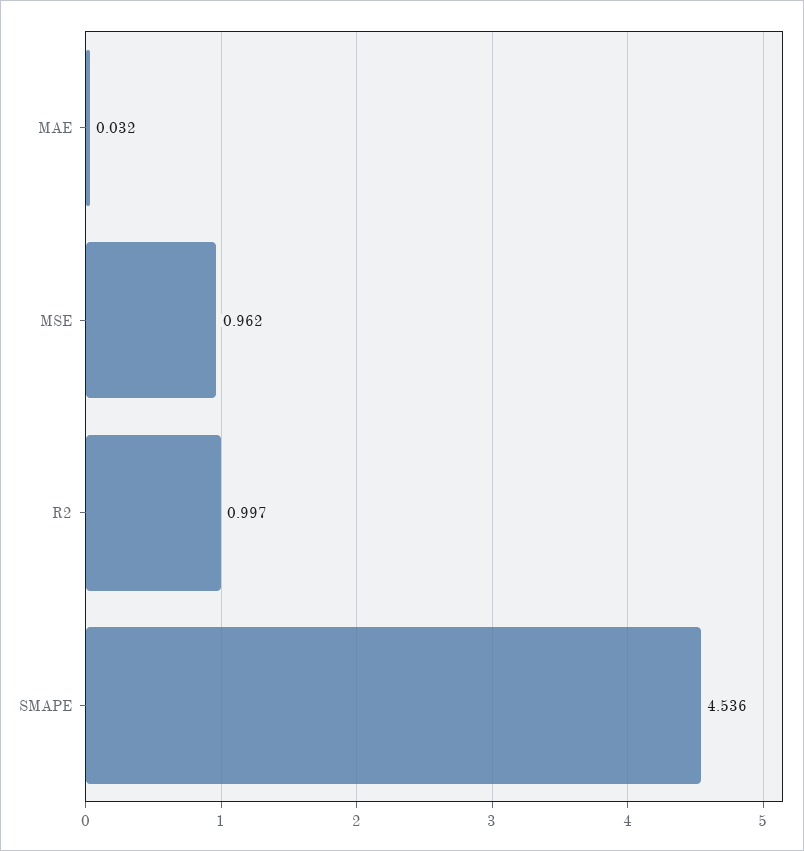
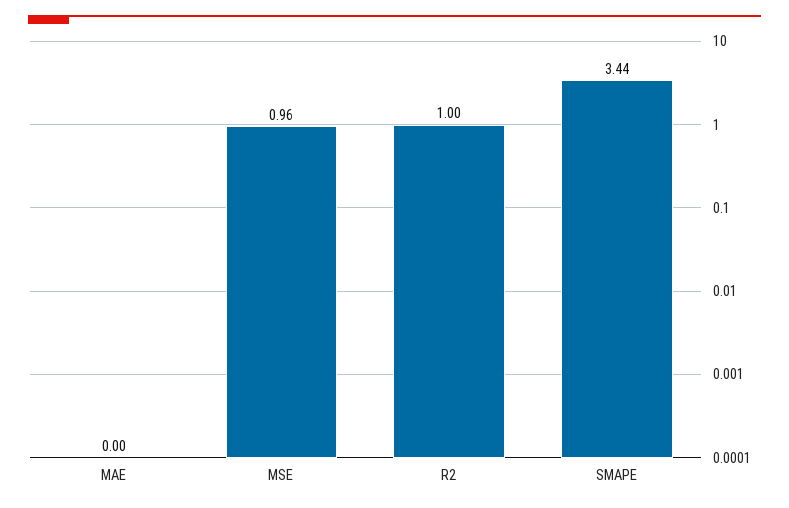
MAE: 0.032 -> 0
SMAPE: 4.536 -> 3.44

